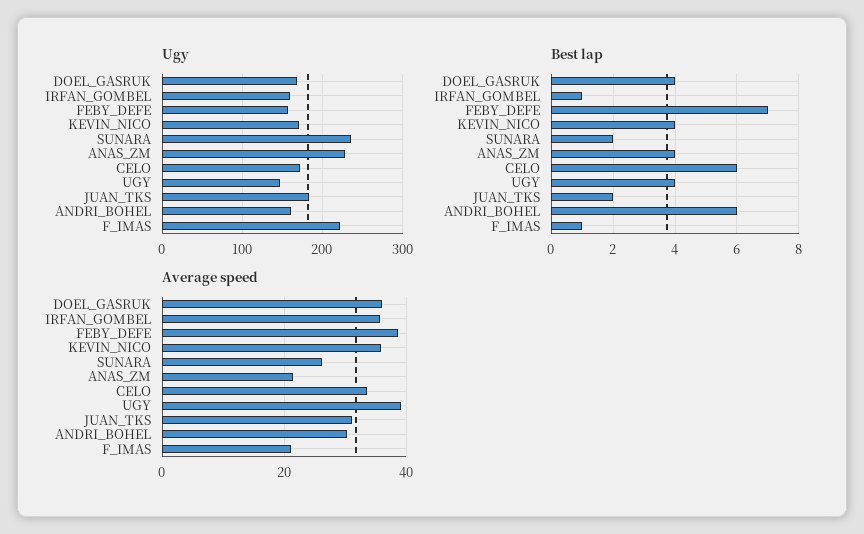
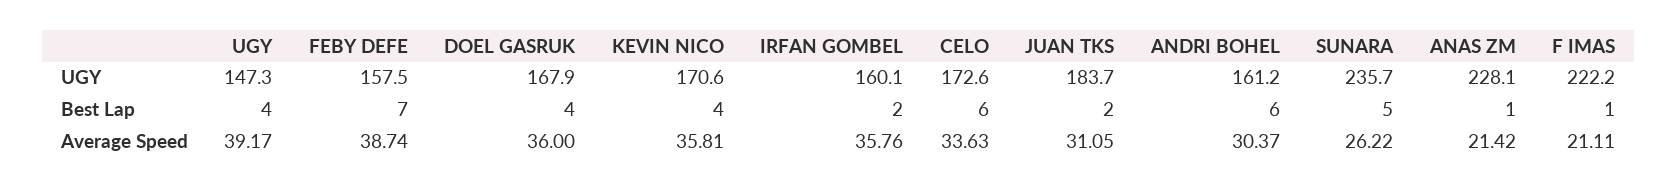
Best lap, IRFAN_GOMBEL: 1 -> 2
Best lap, SUNARA: 2 -> 5
Best lap, ANAS_ZM: 4 -> 1

